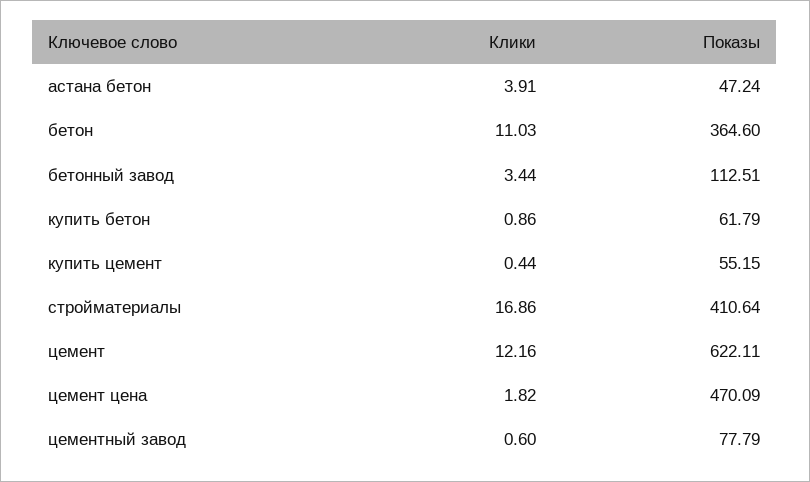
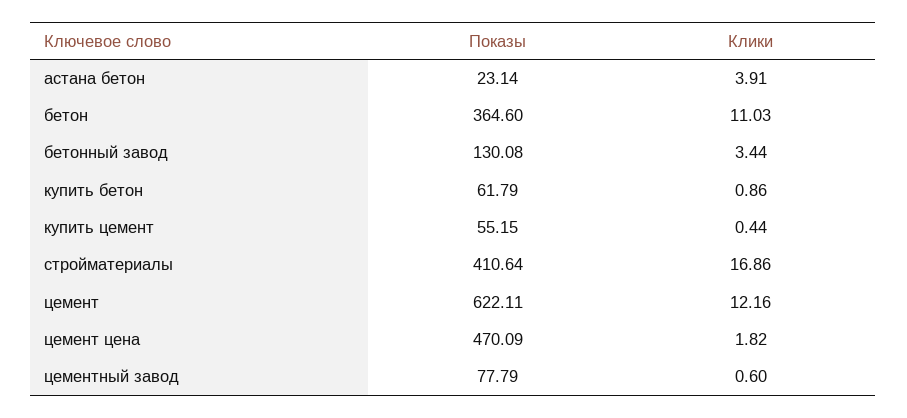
Показы, астана бетон: 47.24 -> 23.14
Показы, бетонный завод: 112.51 -> 130.08

